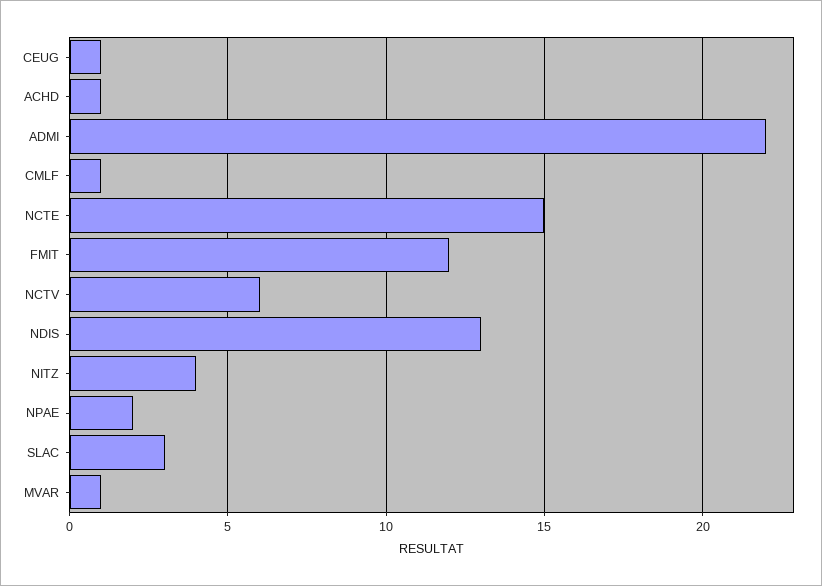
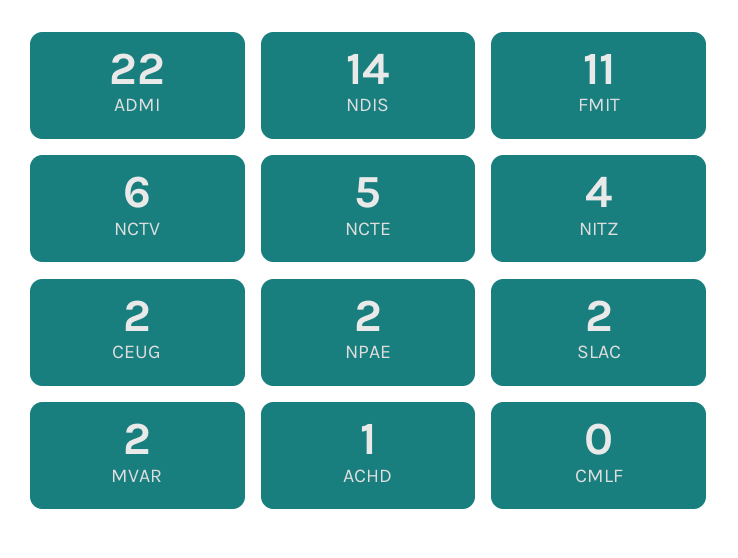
CEUG: 1 -> 2
CMLF: 1 -> 0
NCTE: 15 -> 5
FMIT: 12 -> 11
NDIS: 13 -> 14
SLAC: 3 -> 2
MVAR: 1 -> 2

